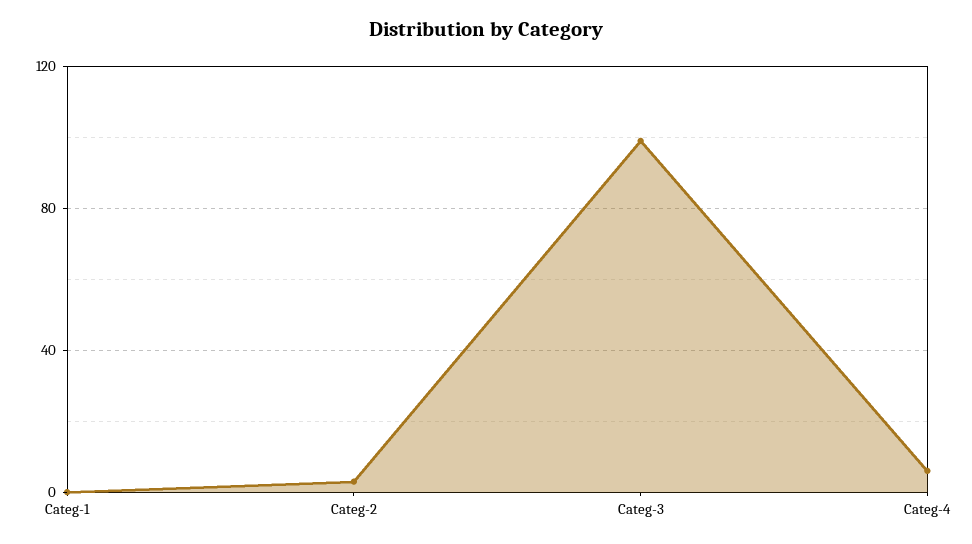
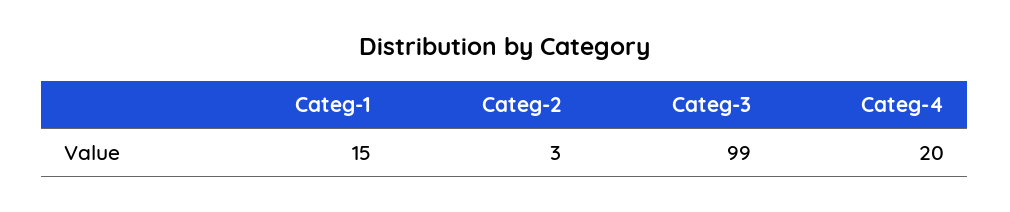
Categ-1: 0 -> 15
Categ-4: 5 -> 20

